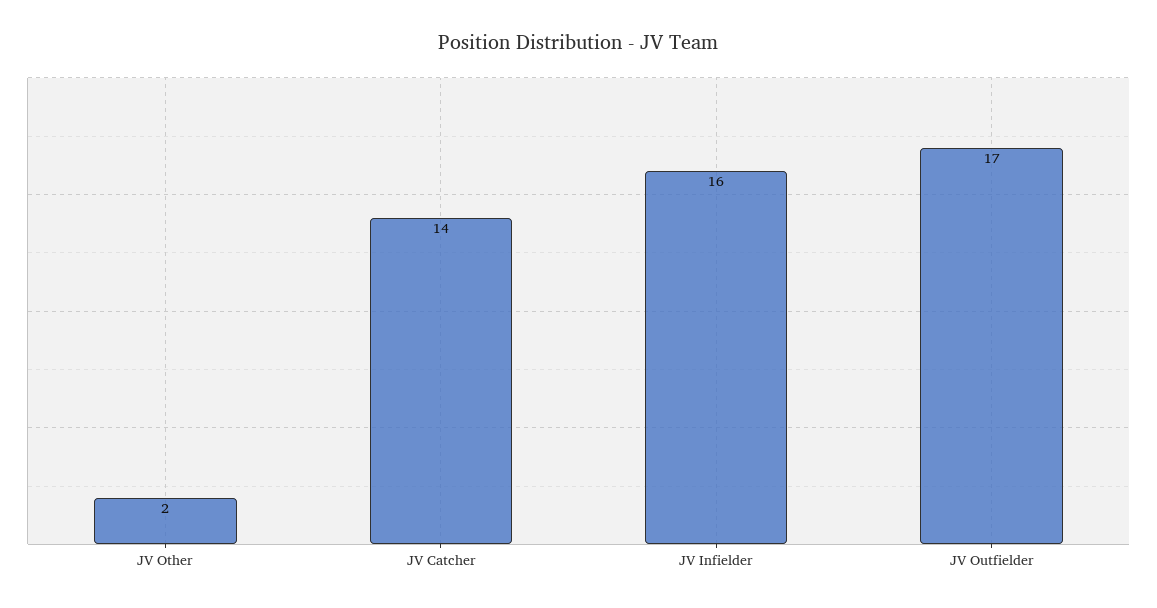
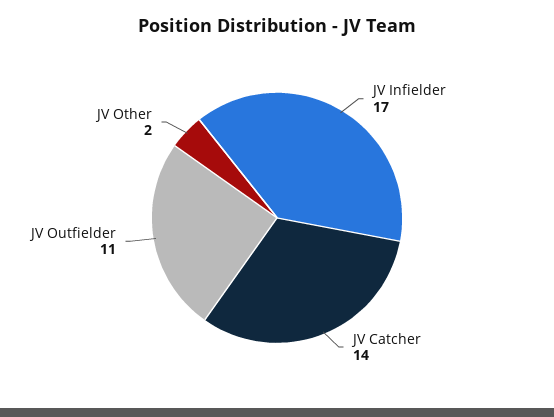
JV Infielder: 16 -> 17
JV Outfielder: 17 -> 11

